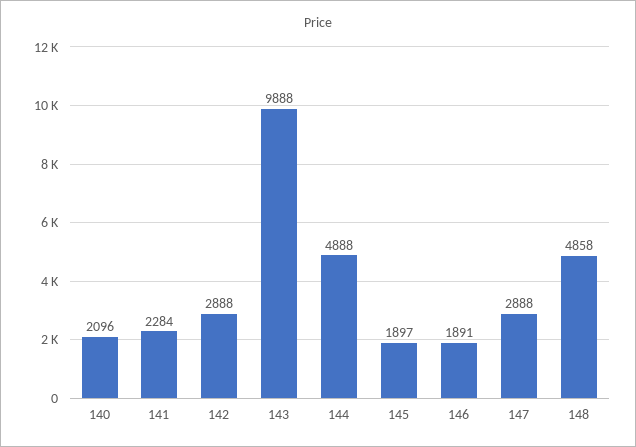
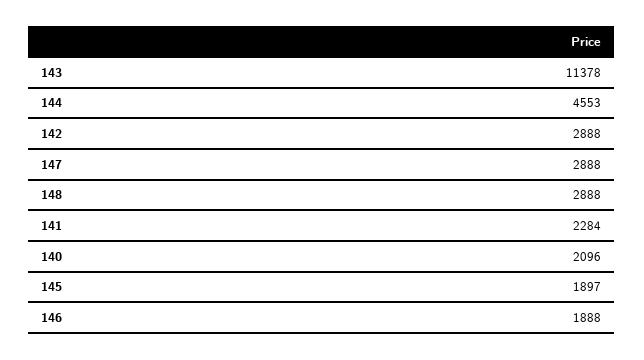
143: 9888 -> 11378
144: 4888 -> 4553
146: 1891 -> 1888
148: 4858 -> 2888

